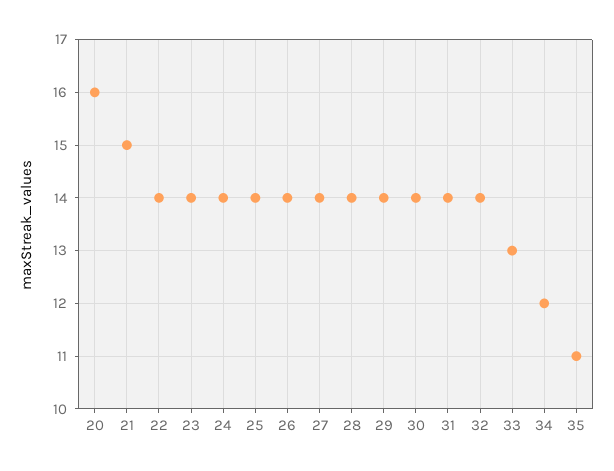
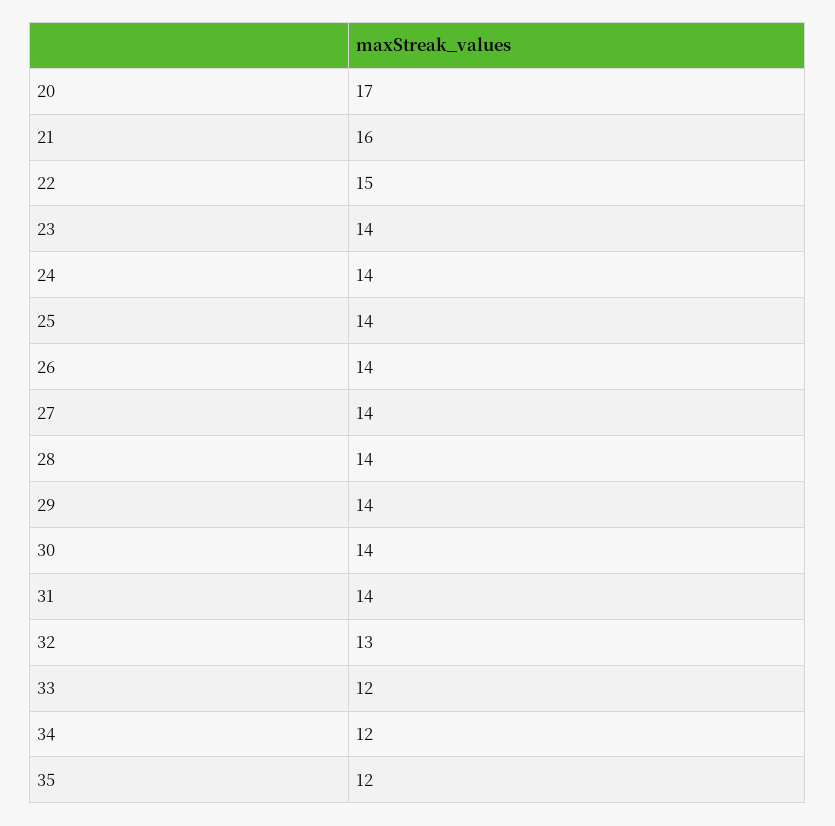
20: 16 -> 17
21: 15 -> 16
22: 14 -> 15
32: 14 -> 13
33: 13 -> 12
35: 11 -> 12

